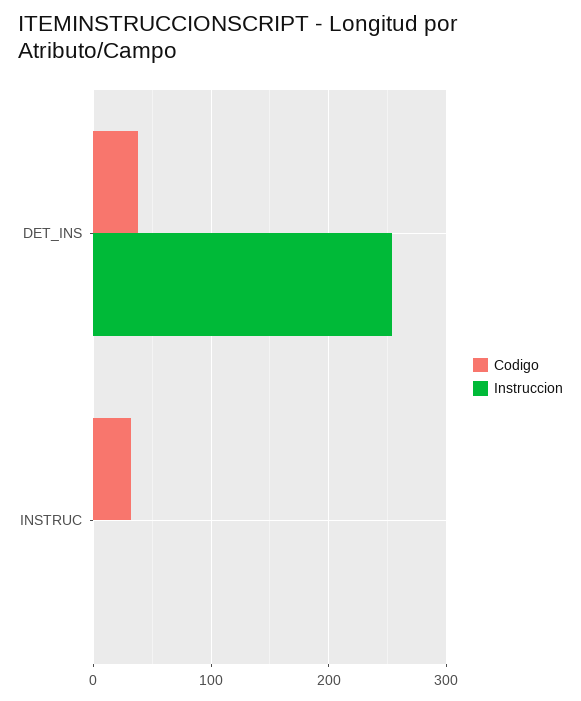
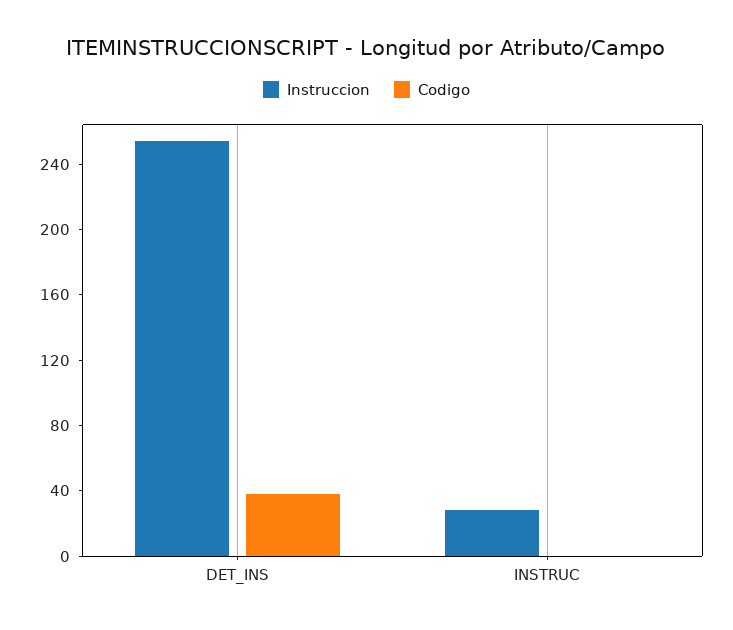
Codigo, INSTRUC: 30 -> 0
Instruccion, INSTRUC: 0 -> 30

